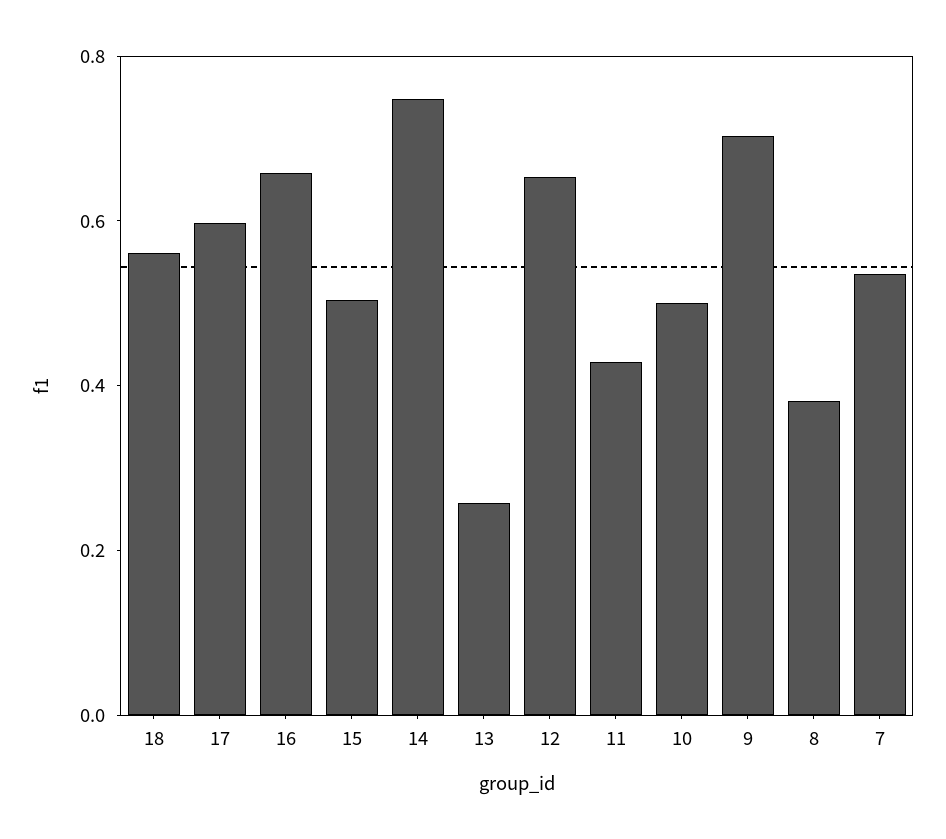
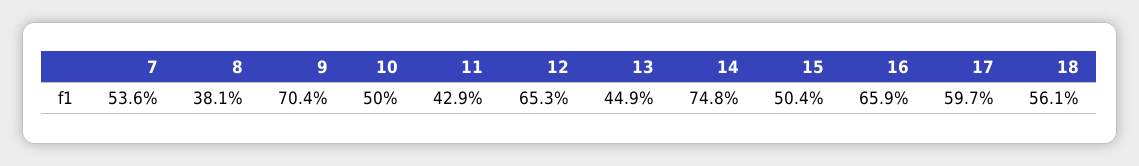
13: 0.25 -> 0.449

